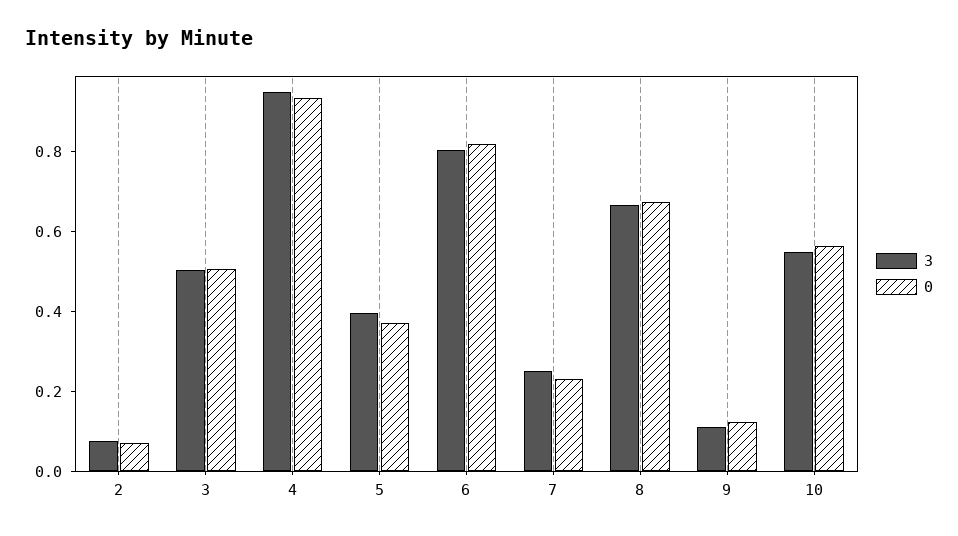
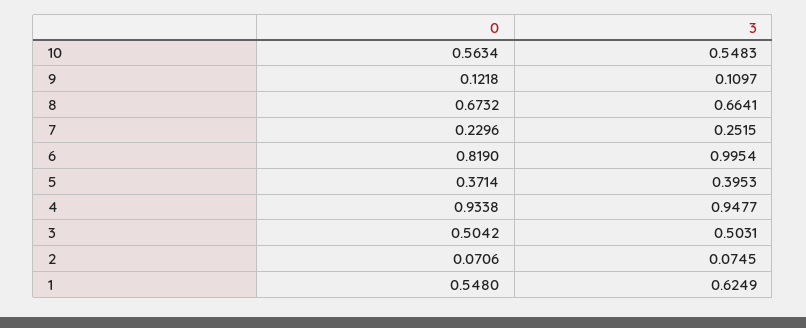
3, 6: 0.8 -> 0.9954
0, 1: none -> 0.548
3, 1: none -> 0.6249

